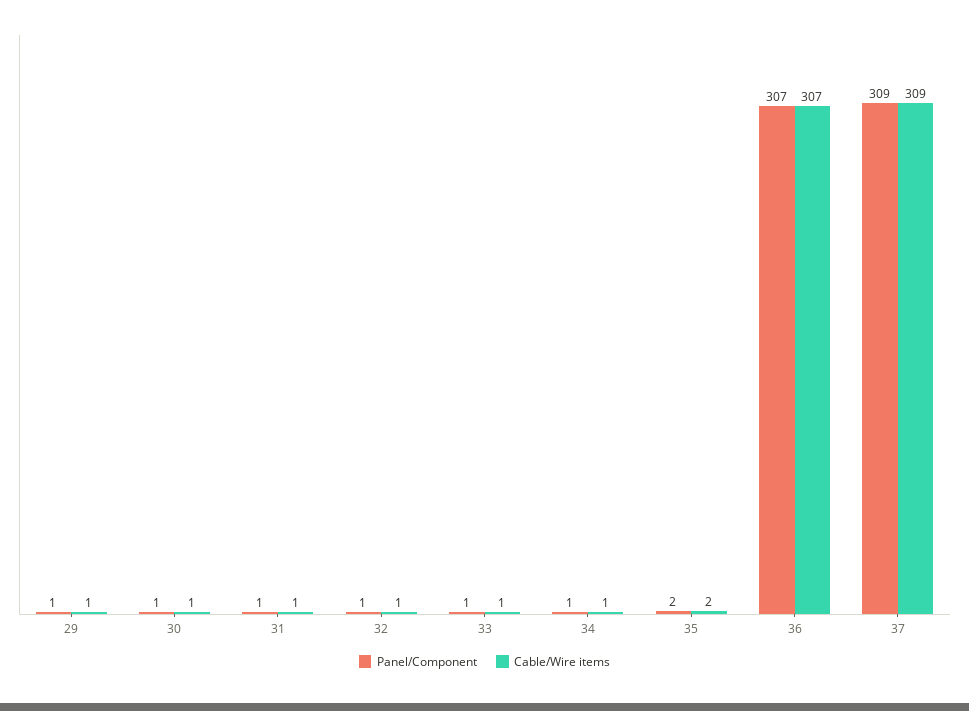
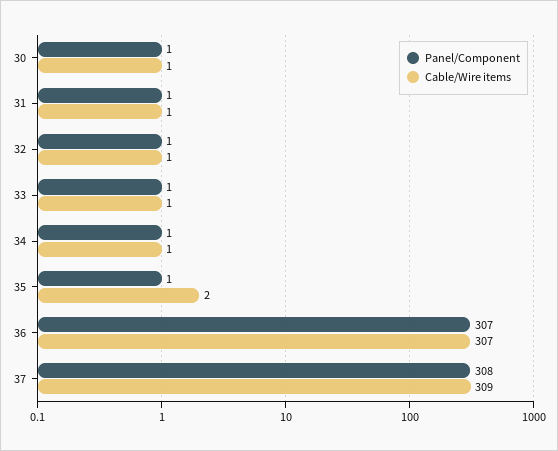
Panel/Component, 29: 1 -> none
Cable/Wire items, 29: 1 -> none
Panel/Component, 35: 2 -> 1
Panel/Component, 37: 309 -> 308

